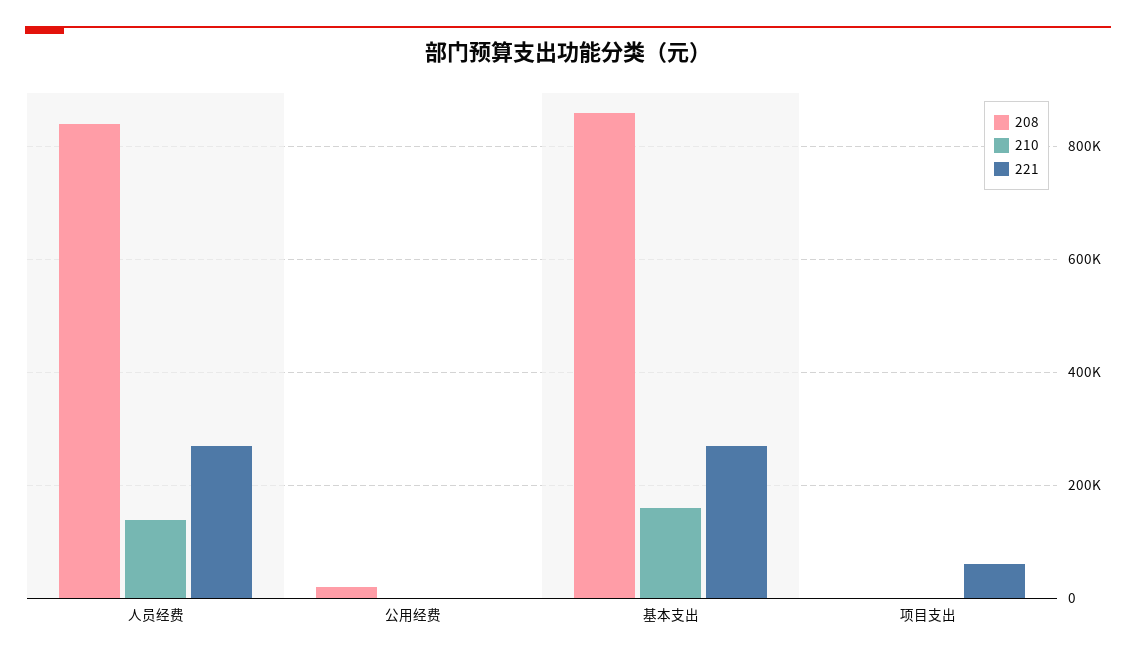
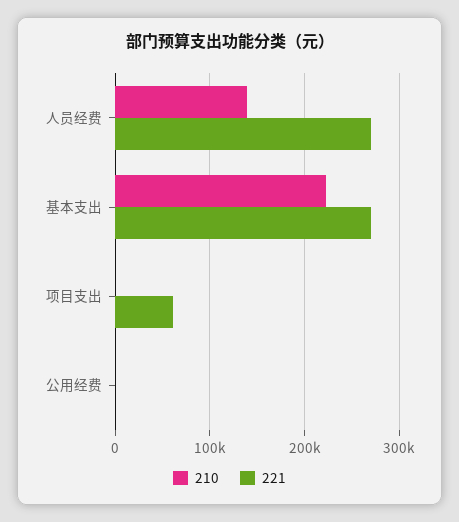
208, 人员经费: 840000 -> none
208, 公用经费: 20000 -> none
208, 基本支出: 860000 -> none
210, 基本支出: 160000 -> 220000
208, 项目支出: 0 -> none

